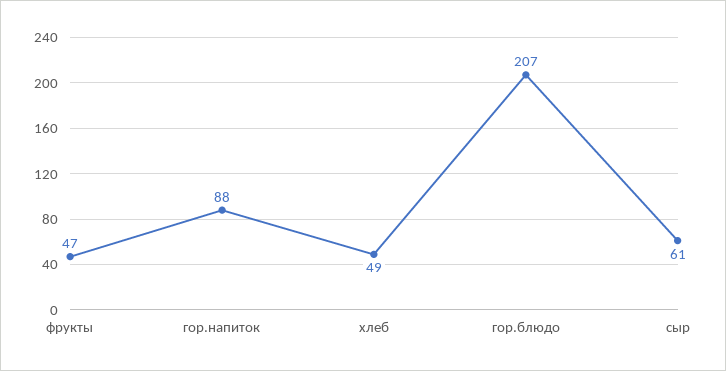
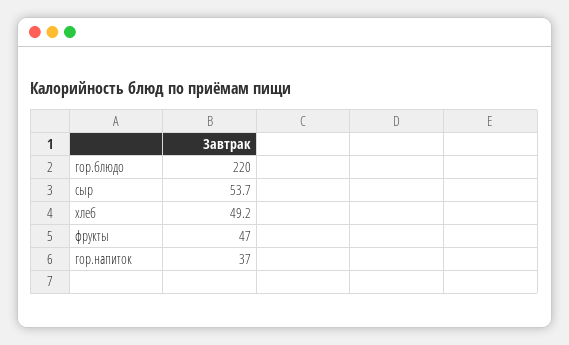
гор.напиток: 88 -> 37
гор.блюдо: 207 -> 220
сыр: 61 -> 53.7

